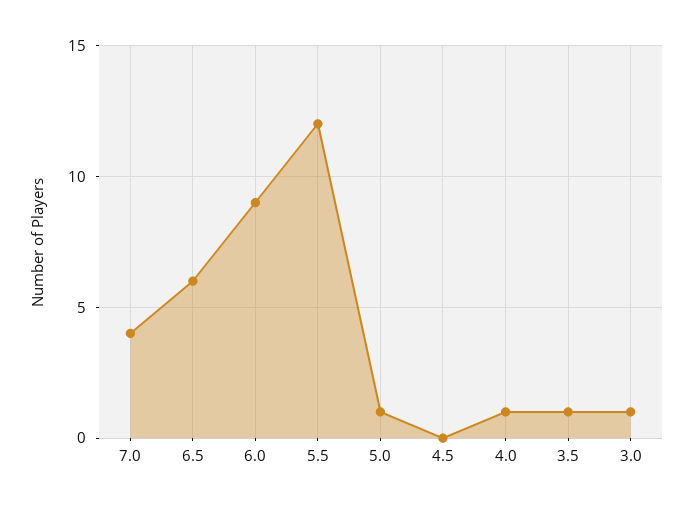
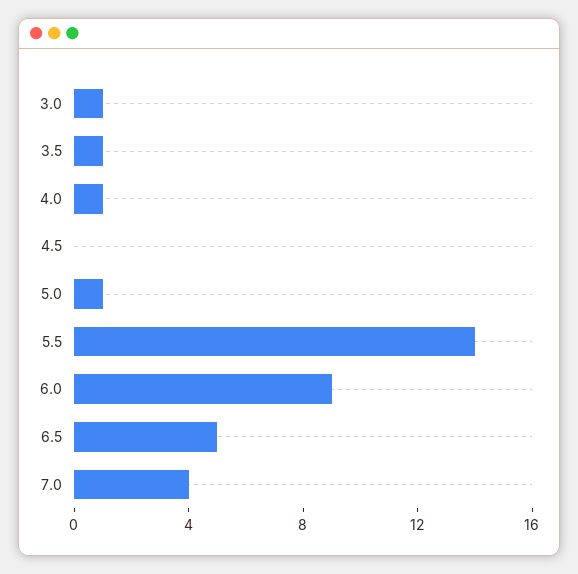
6.5: 6 -> 5
5.5: 12 -> 14

